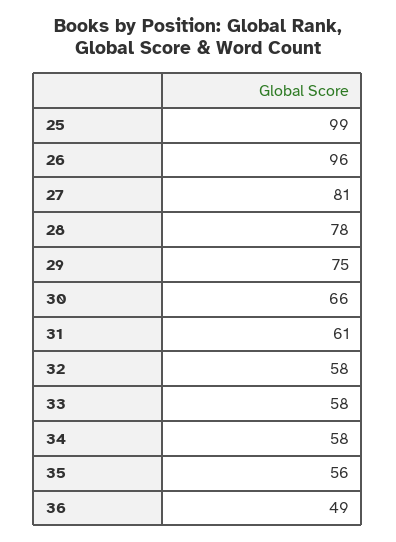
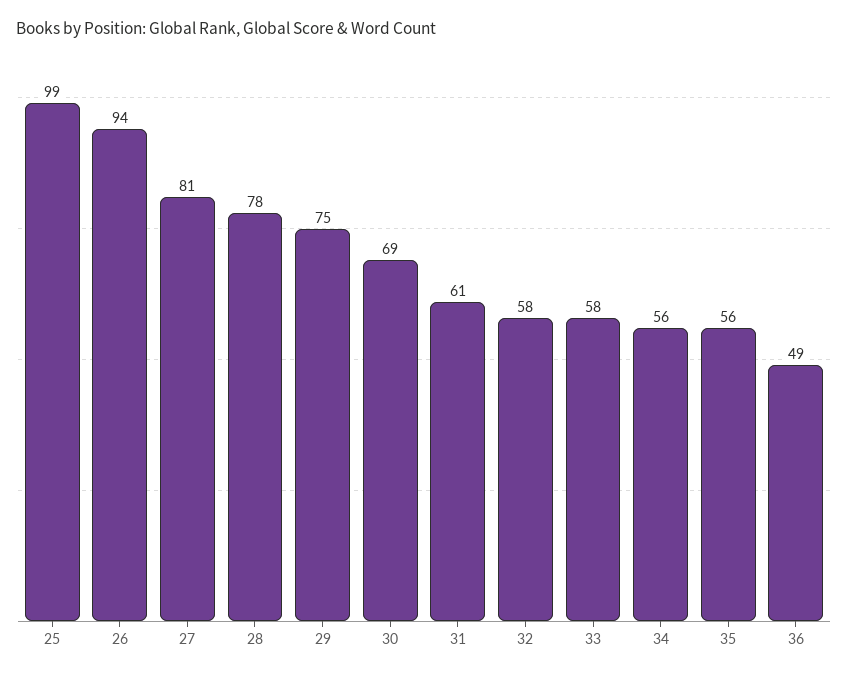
26: 96 -> 94
30: 66 -> 69
34: 58 -> 56

